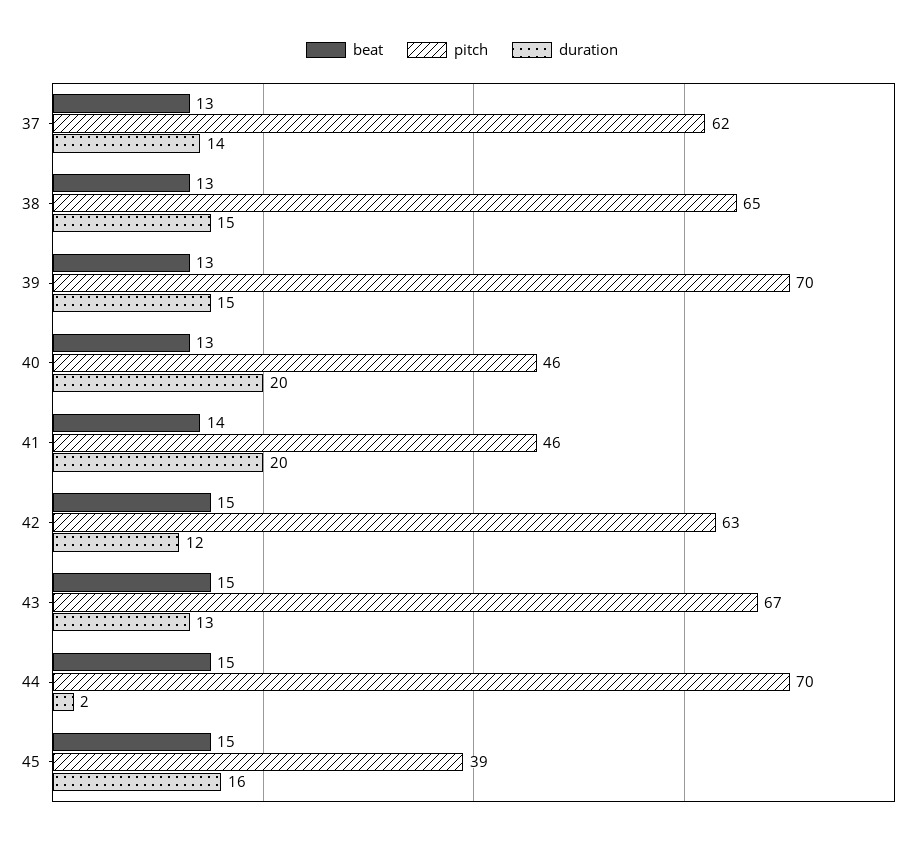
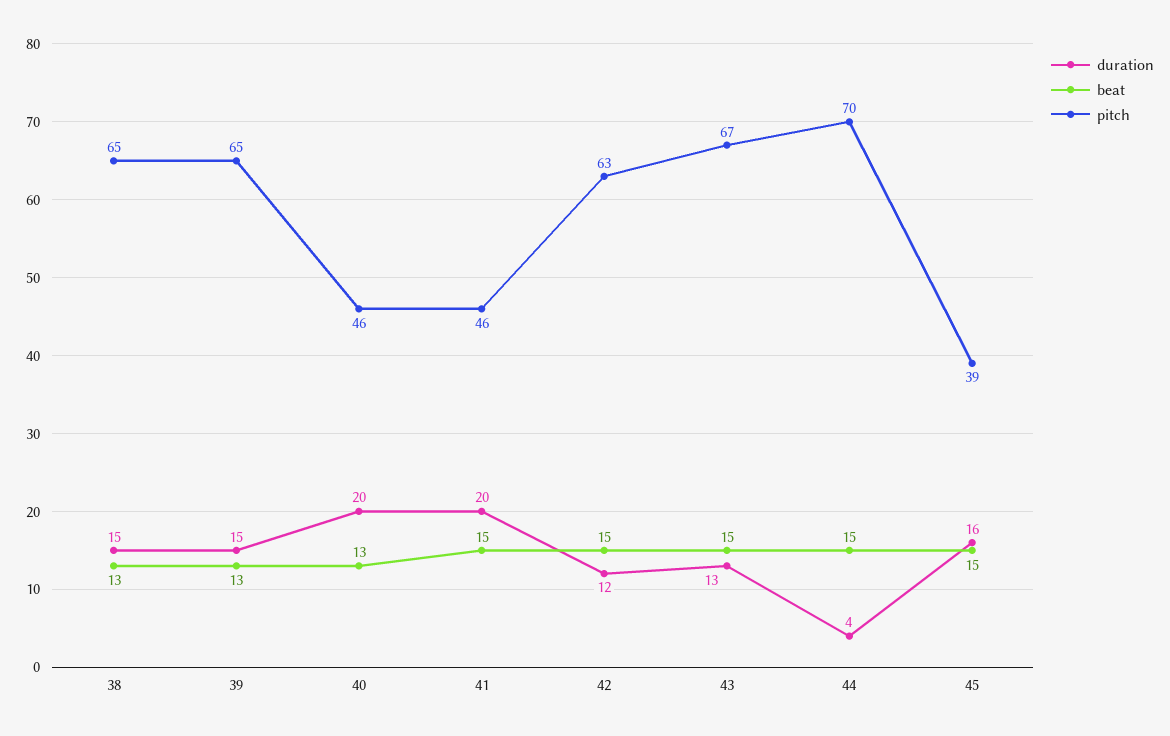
beat, 37: 13 -> none
pitch, 37: 62 -> none
duration, 37: 14 -> none
pitch, 39: 70 -> 65
beat, 41: 14 -> 15
duration, 44: 2 -> 4

